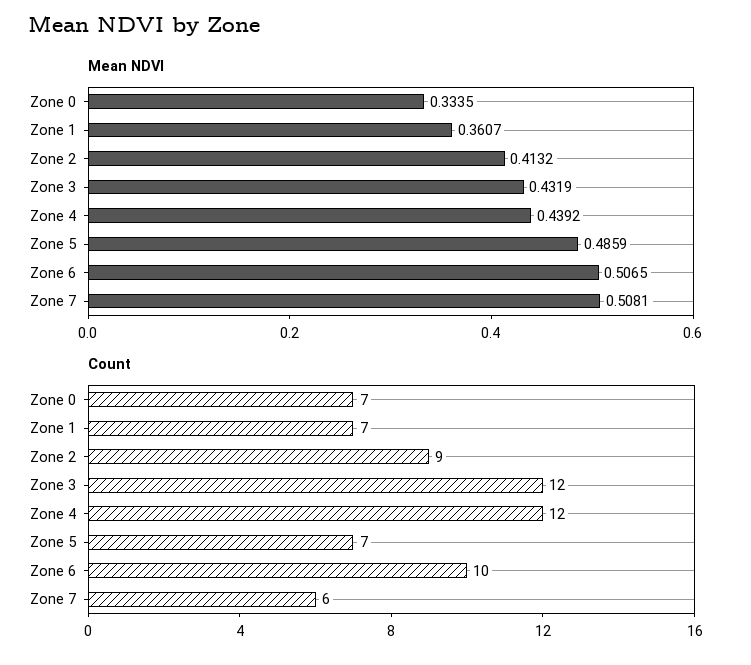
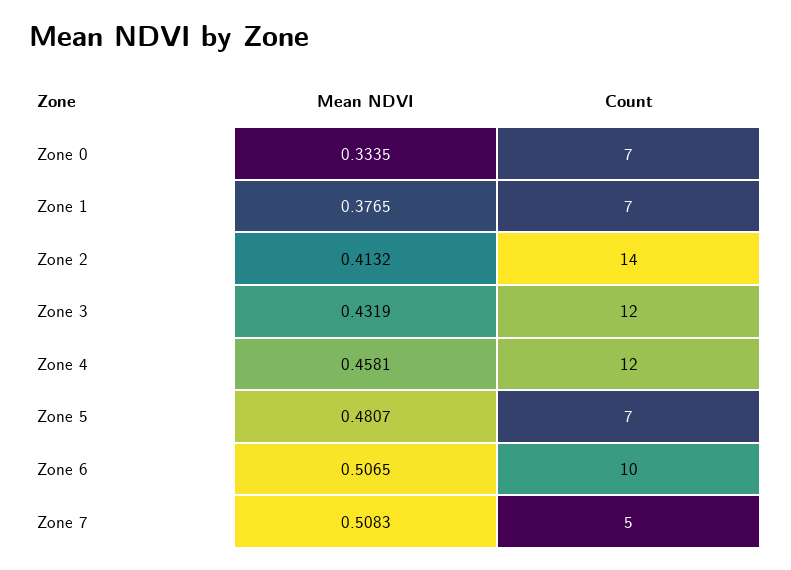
Mean NDVI, Zone 1: 0.3607 -> 0.3765
Mean NDVI, Zone 4: 0.4392 -> 0.4581
Mean NDVI, Zone 5: 0.4859 -> 0.4807
Mean NDVI, Zone 7: 0.5081 -> 0.5083
Count, Zone 2: 9 -> 14
Count, Zone 7: 6 -> 5

